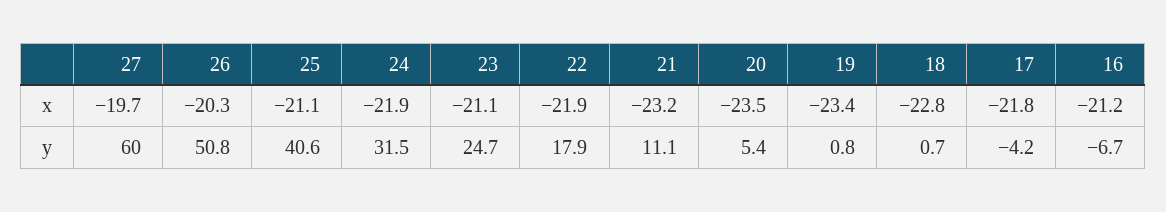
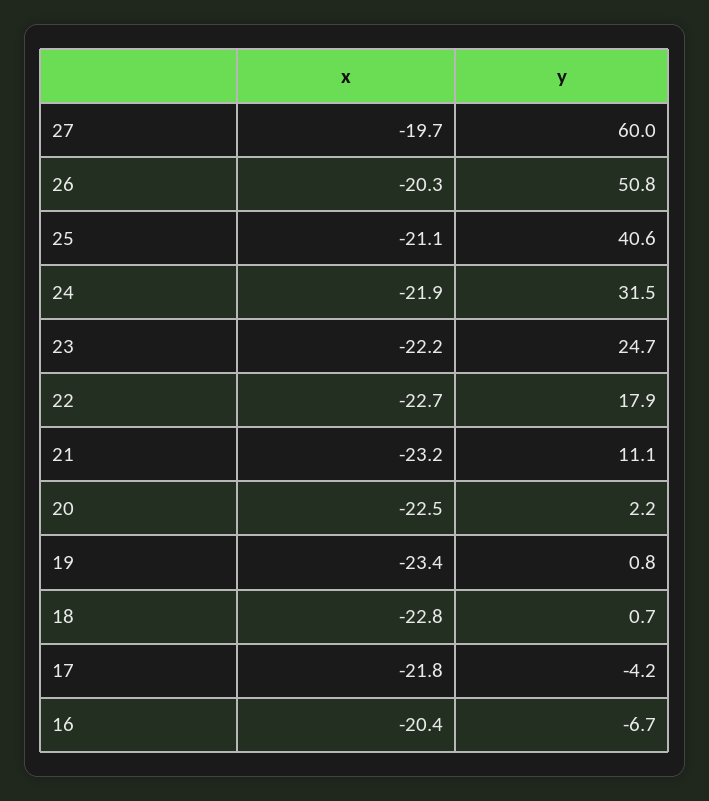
23, x: -21.1 -> -22.2
22, x: -21.9 -> -22.7
20, x: -23.5 -> -22.5
16, x: -21.2 -> -20.4
20, y: 5.4 -> 2.2

